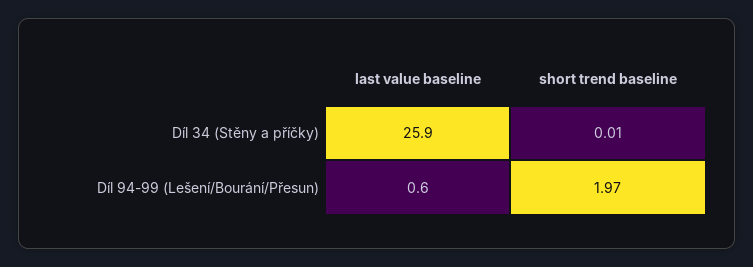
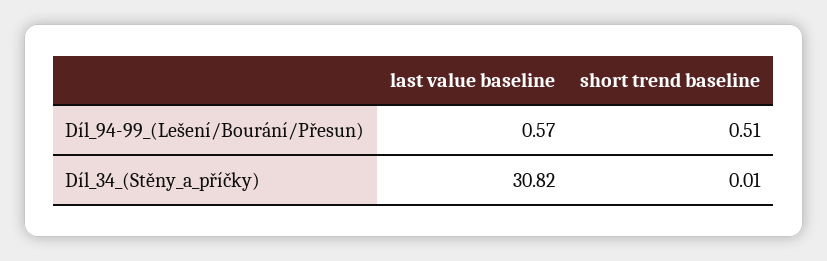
last value baseline, Díl 34 (Stěny a příčky): 25.9 -> 30.82
short trend baseline, Díl 94-99 (Lešení/Bourání/Přesun): 1.97 -> 0.51

